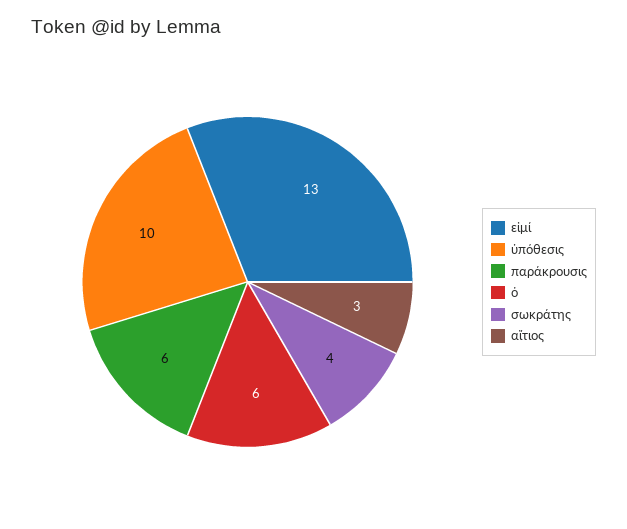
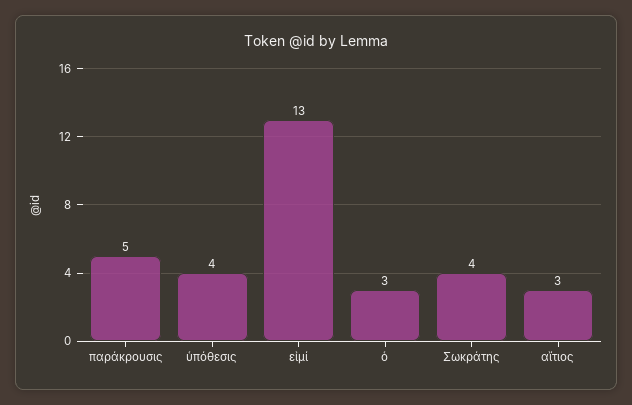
ὑπόθεσις: 10 -> 4
παράκρουσις: 6 -> 5
ὁ: 6 -> 3

